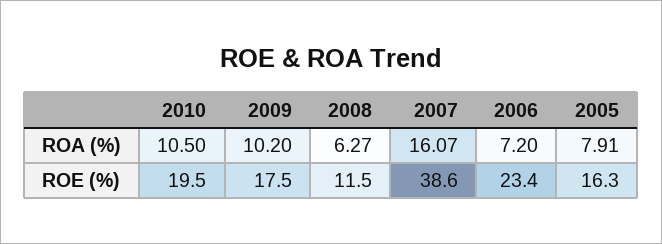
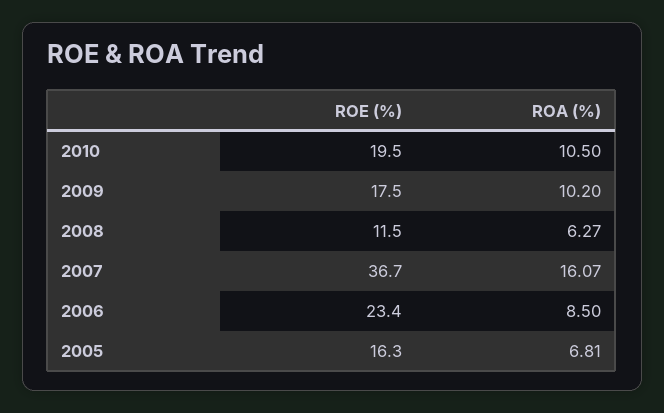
2006, ROA (%): 7.2 -> 8.5
2005, ROA (%): 7.91 -> 6.81
2007, ROE (%): 38.6 -> 36.7

